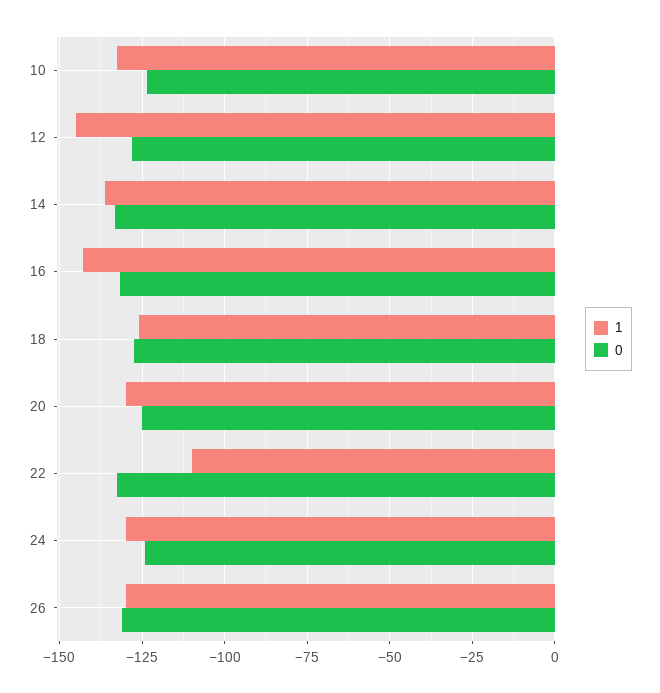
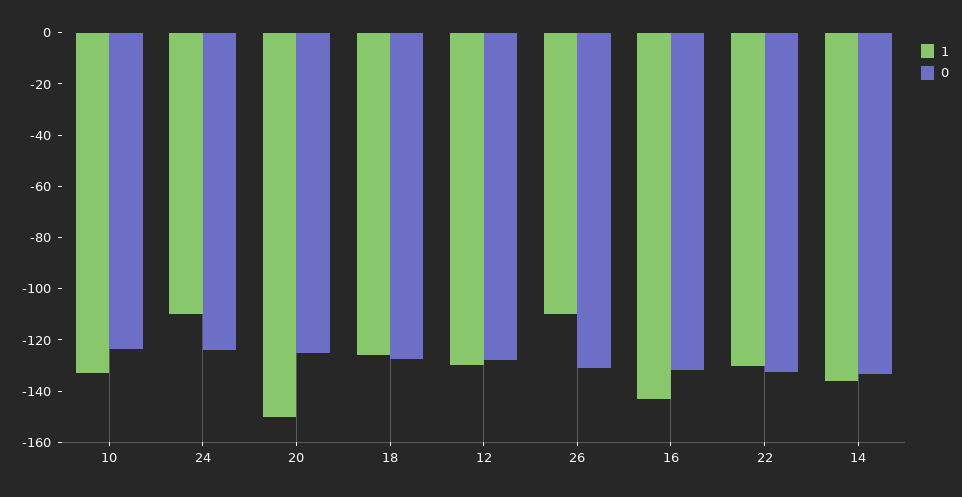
1, 12: -145 -> -130
1, 20: -130 -> -150
1, 22: -110 -> -130
1, 24: -130 -> -110
1, 26: -130 -> -110

